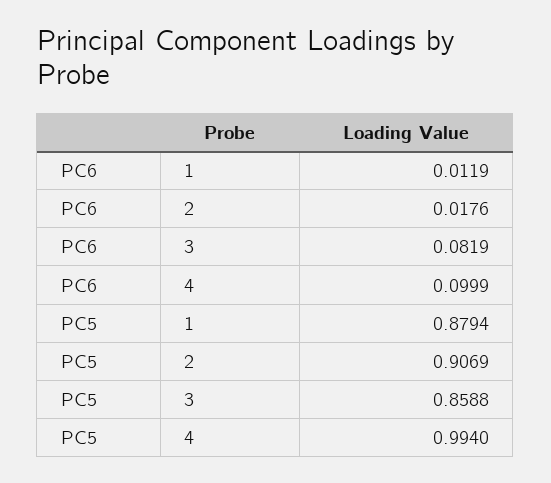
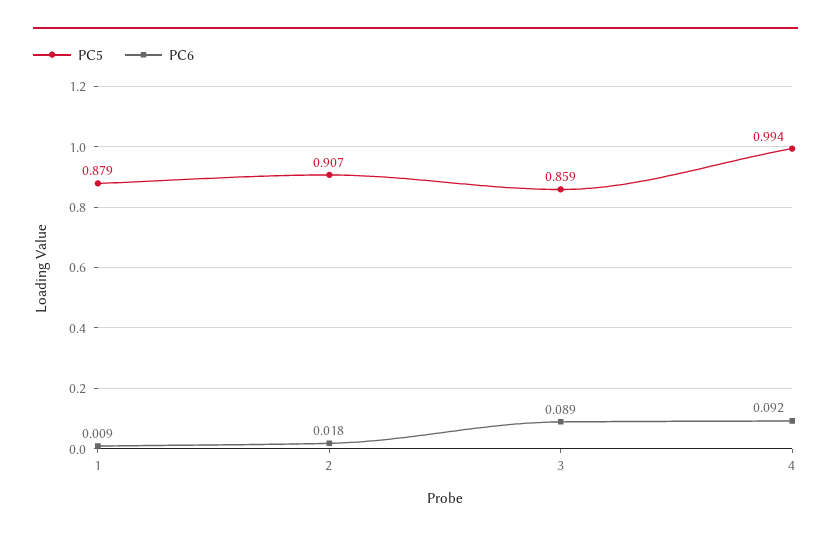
PC6, 1: 0.0119 -> 0.009
PC6, 3: 0.0819 -> 0.089
PC6, 4: 0.0999 -> 0.092

